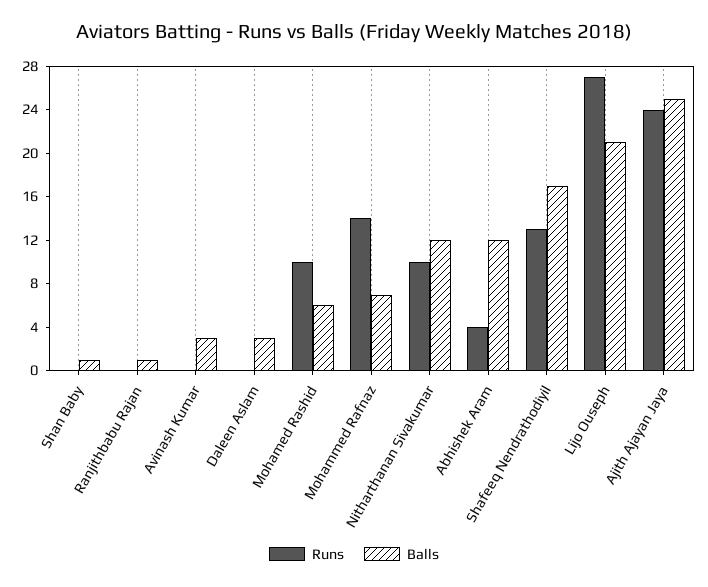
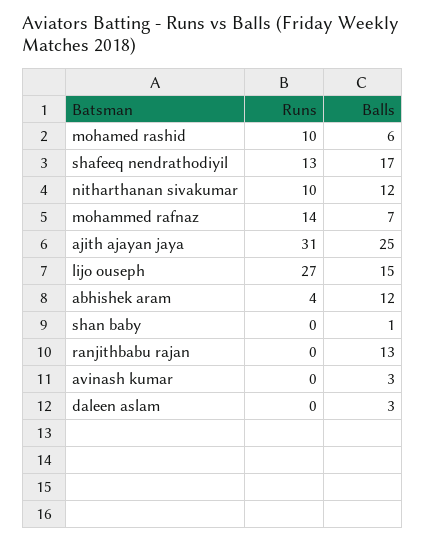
Balls, Ranjithbabu Rajan: 1 -> 13
Balls, Lijo Ouseph: 21 -> 15
Runs, Ajith Ajayan Jaya: 24 -> 31

